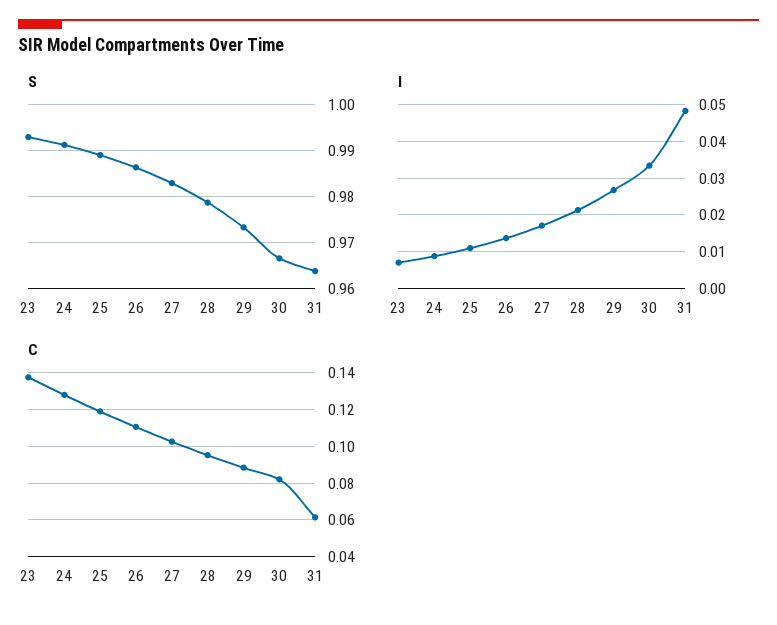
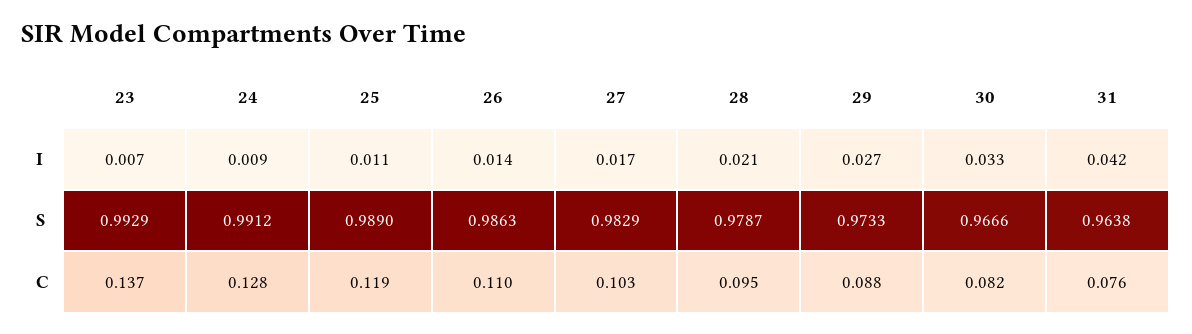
I, 31: 0.048 -> 0.042
C, 31: 0.06 -> 0.076

